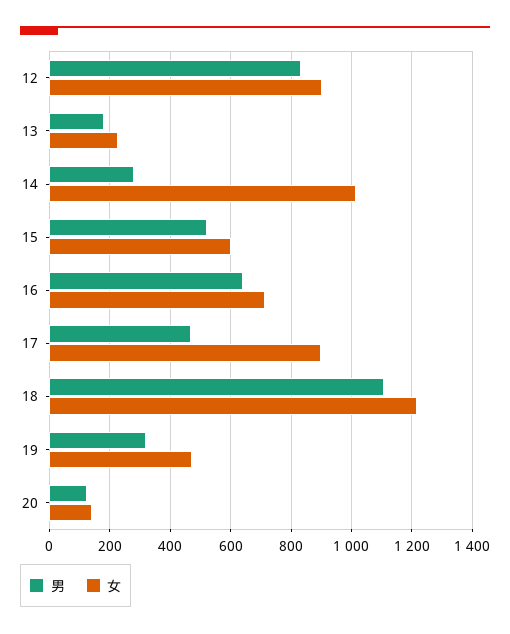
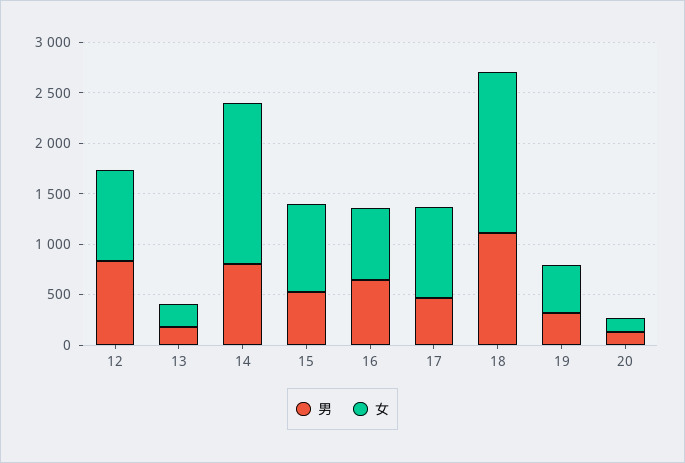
男, 14: 280 -> 800
女, 14: 1020 -> 1600
女, 15: 600 -> 900
女, 18: 1220 -> 1600

